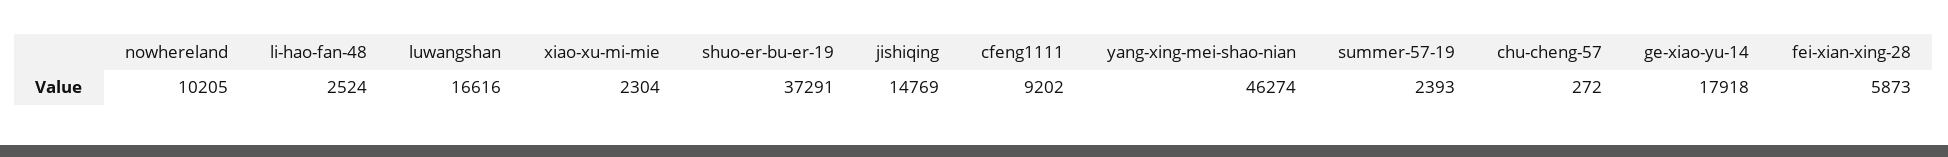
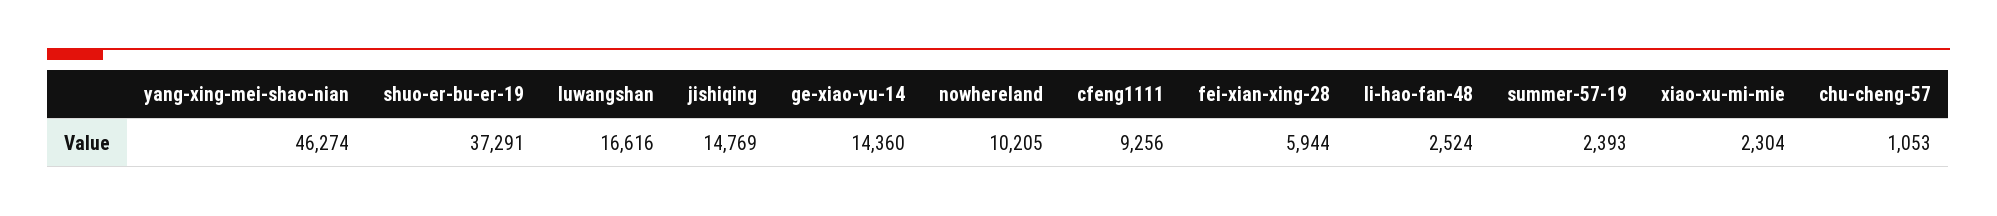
cfeng1111: 9202 -> 9256
chu-cheng-57: 272 -> 1053
ge-xiao-yu-14: 17918 -> 14360
fei-xian-xing-28: 5873 -> 5944

